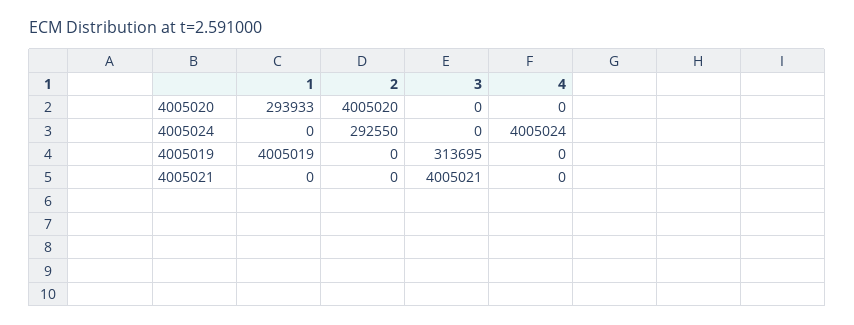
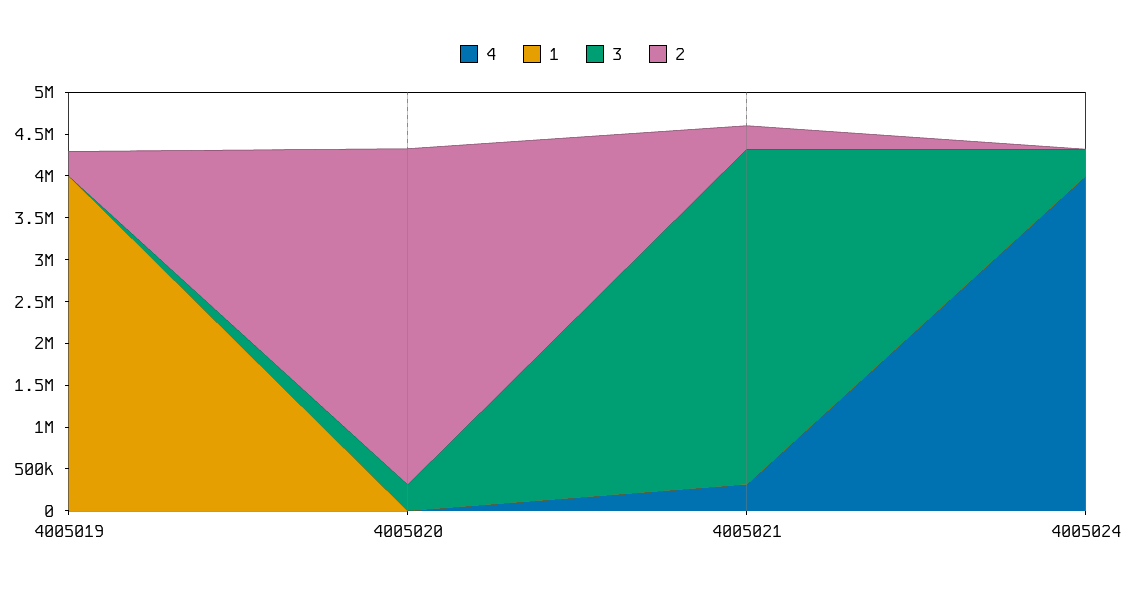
1, 4005020: 293933 -> 0
3, 4005020: 0 -> 300000
2, 4005024: 292550 -> 0
3, 4005024: 0 -> 300000
2, 4005019: 0 -> 300000
3, 4005019: 313695 -> 0
2, 4005021: 0 -> 300000
4, 4005021: 0 -> 300000

